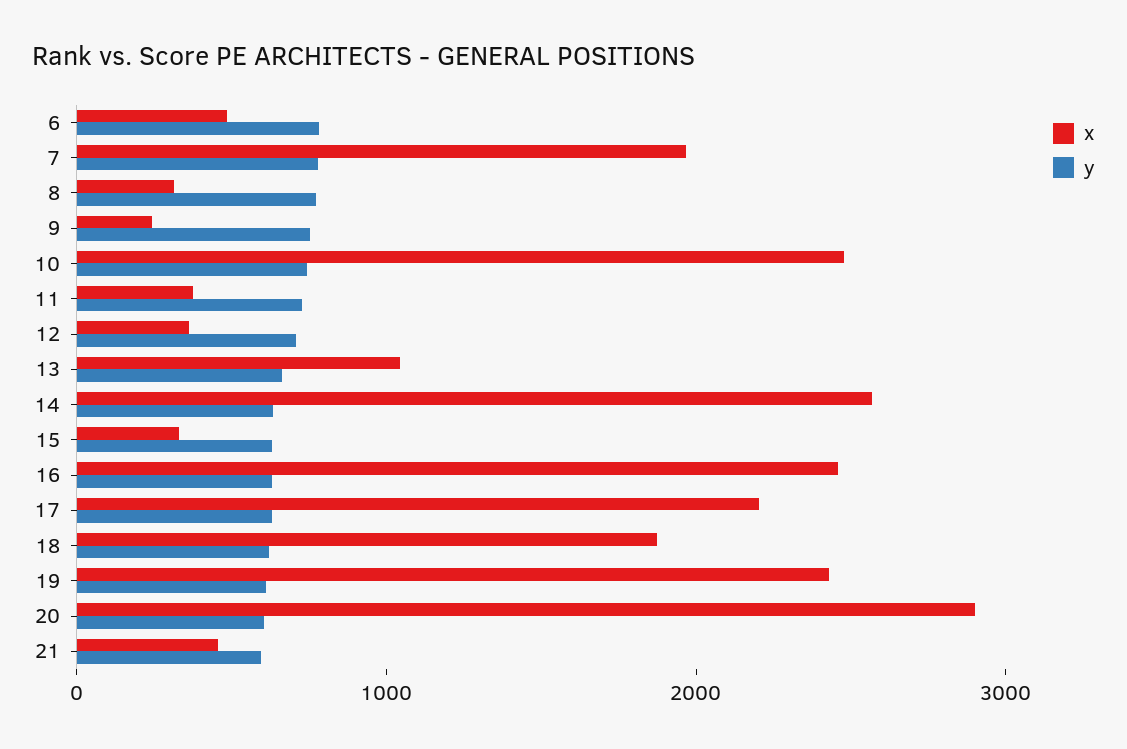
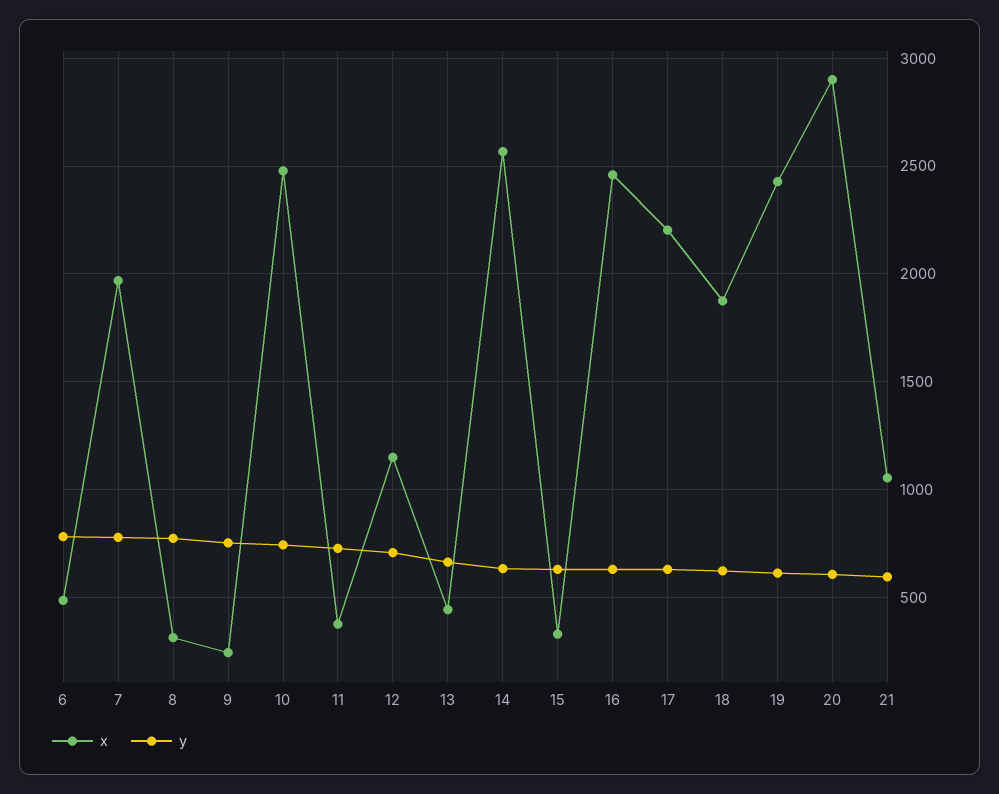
x, 12: 400 -> 1150
x, 13: 1000 -> 450
x, 21: 400 -> 1050

